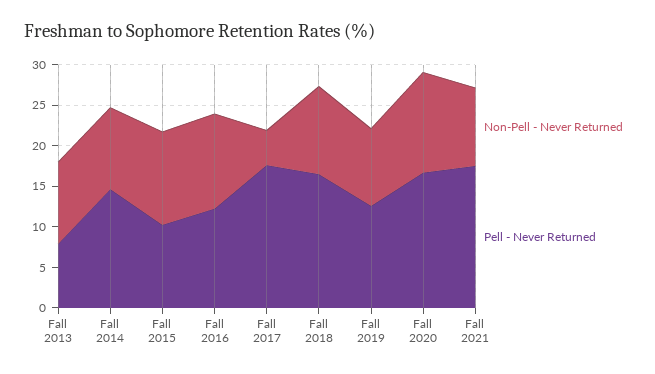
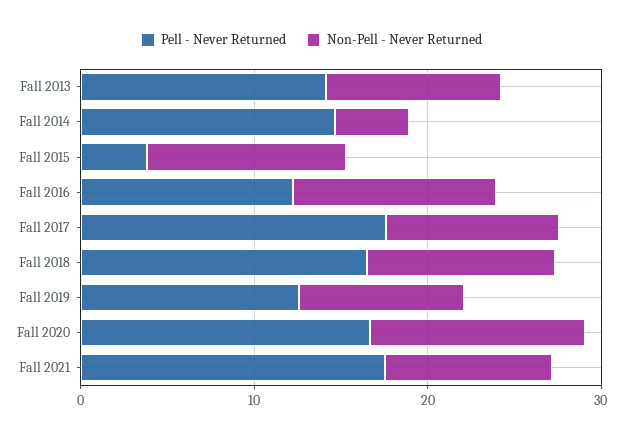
Pell - Never Returned, Fall 2013: 8 -> 14
Non-Pell - Never Returned, Fall 2014: 10 -> 4
Pell - Never Returned, Fall 2015: 10 -> 4
Non-Pell - Never Returned, Fall 2017: 4 -> 10

